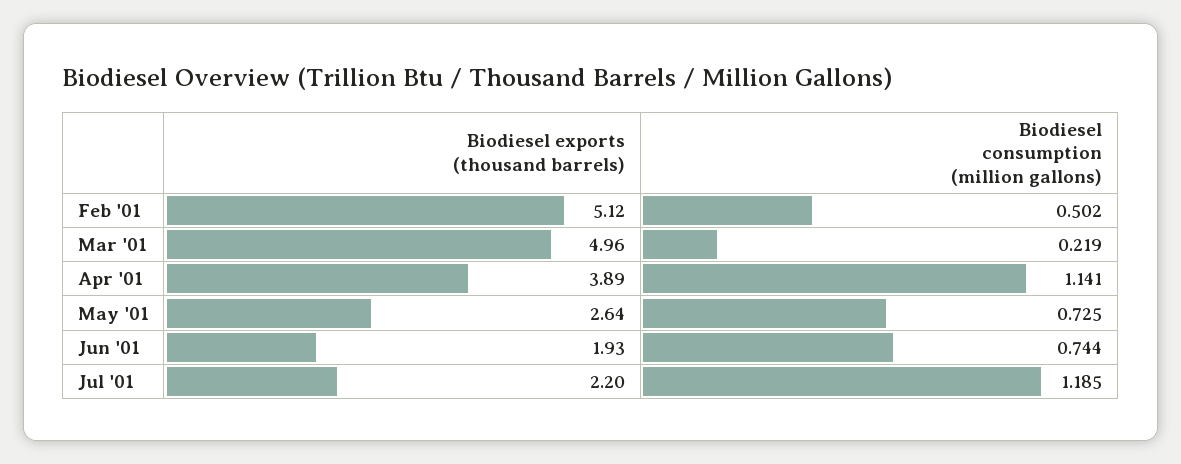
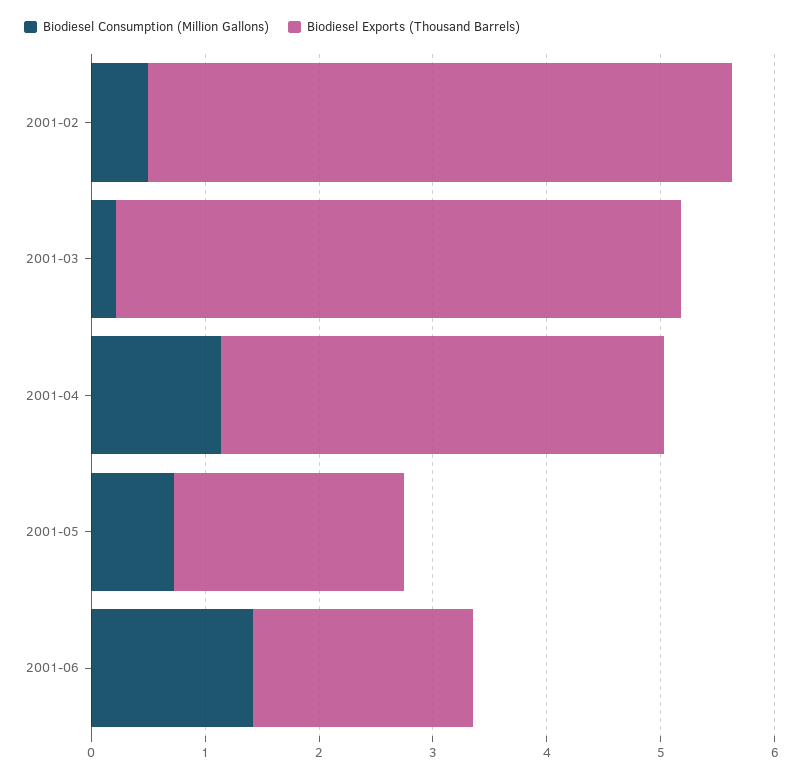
Biodiesel exports (thousand barrels), May '01: 2.64 -> 2
Biodiesel consumption (million gallons), Jun '01: 0.744 -> 1.4
Biodiesel exports (thousand barrels), Jul '01: 2.2 -> none
Biodiesel consumption (million gallons), Jul '01: 1.185 -> none

